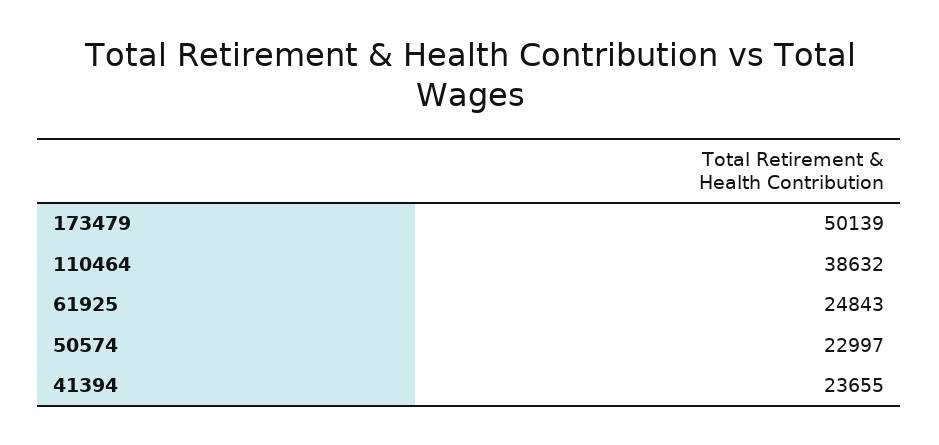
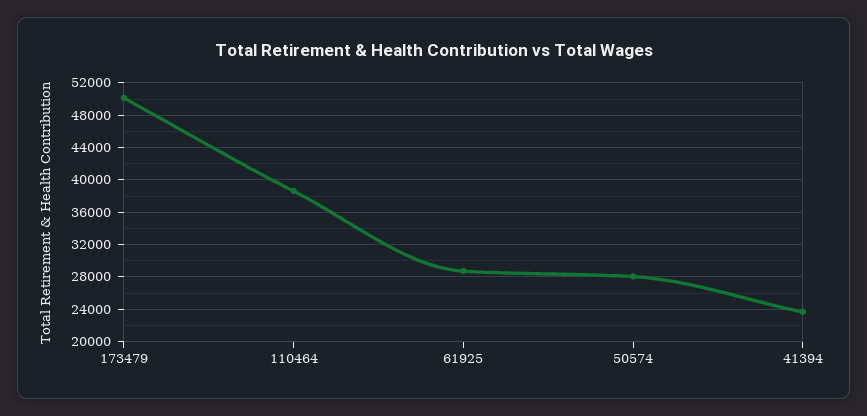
61925: 24843 -> 29000
50574: 22997 -> 28000

